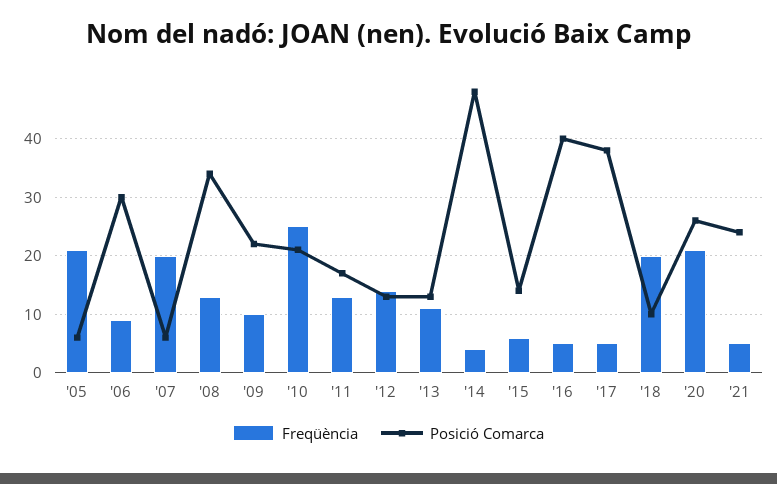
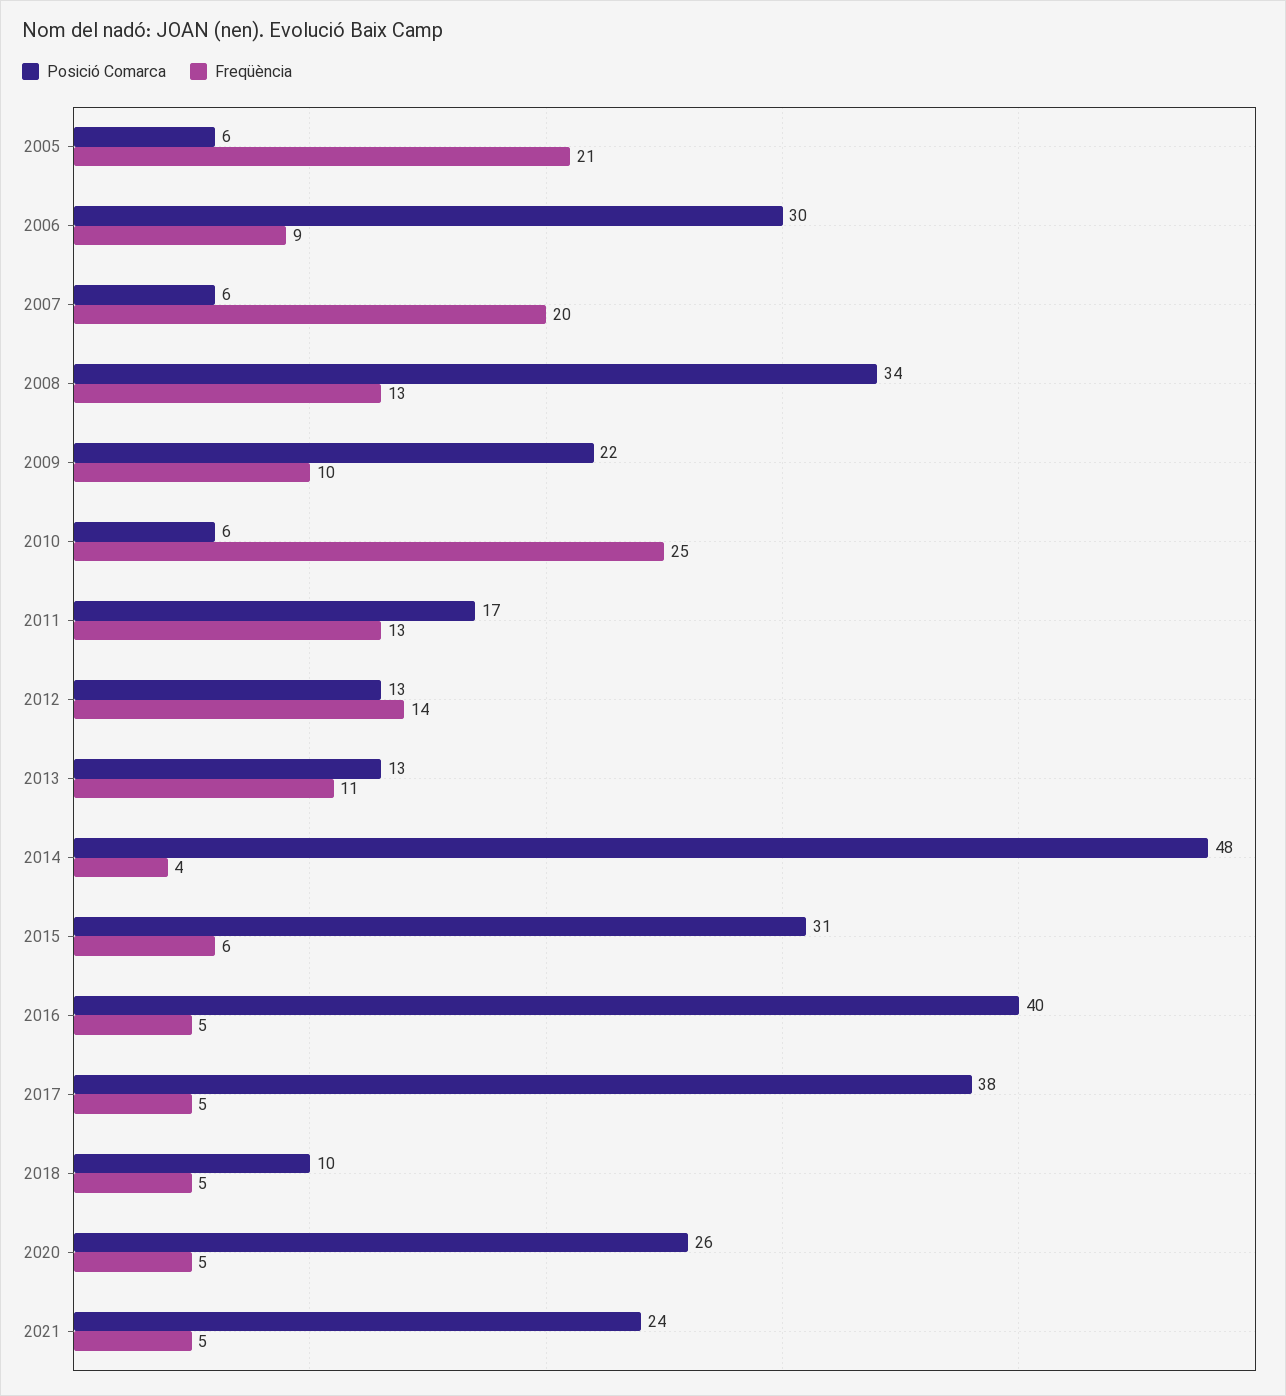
Posició Comarca, '10: 20 -> 6
Posició Comarca, '15: 15 -> 31
Freqüència, '18: 20 -> 5
Freqüència, '20: 20 -> 5

